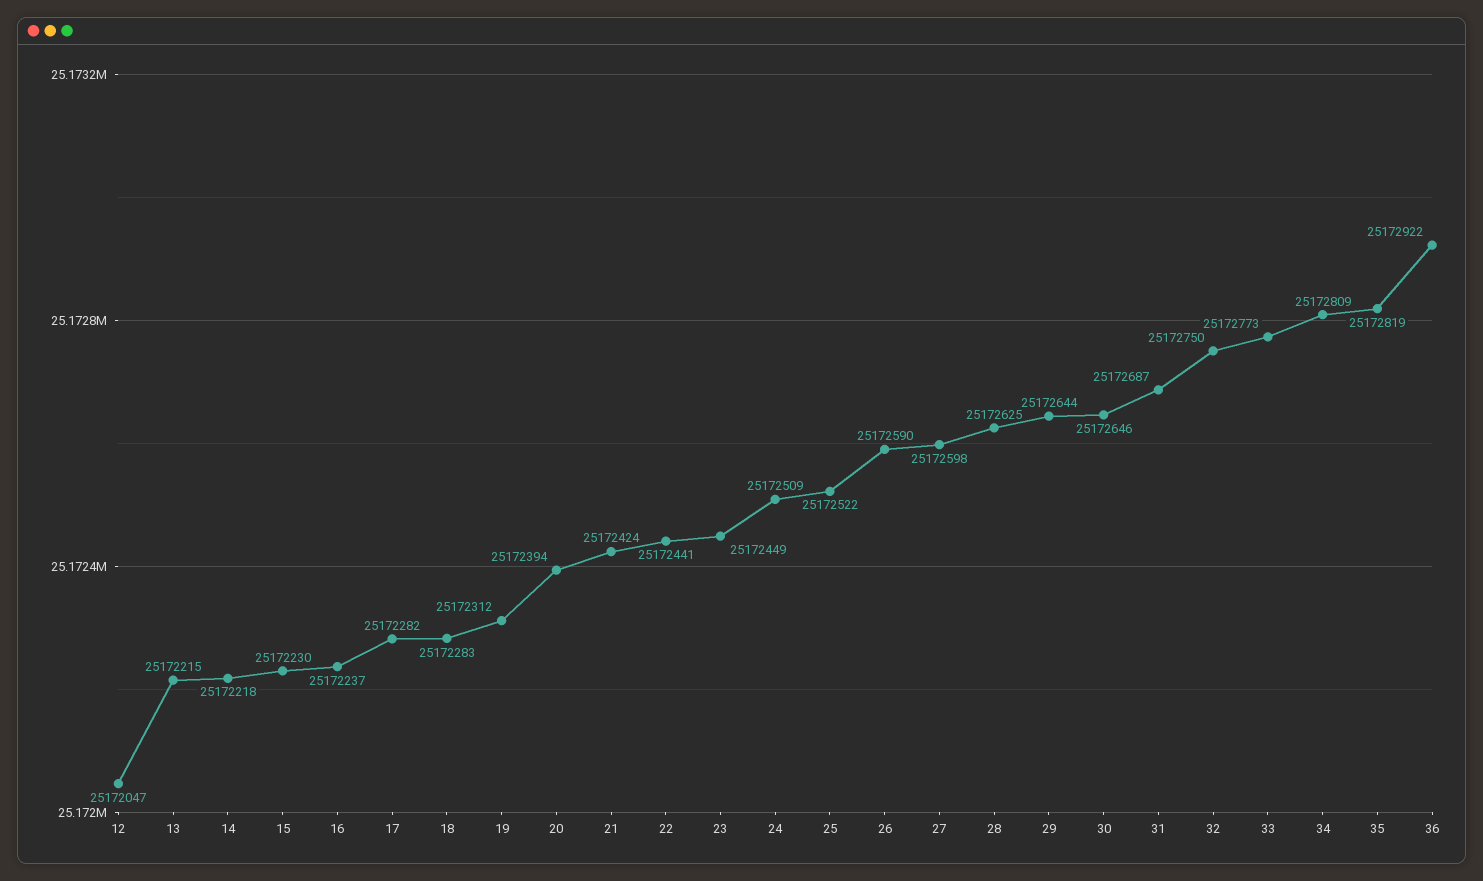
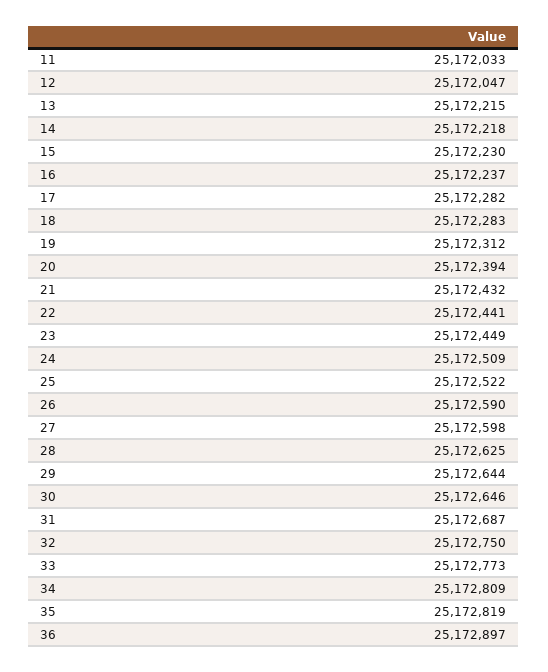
21: 25172424 -> 25172432
36: 25172922 -> 25172897
11: none -> 25172033

